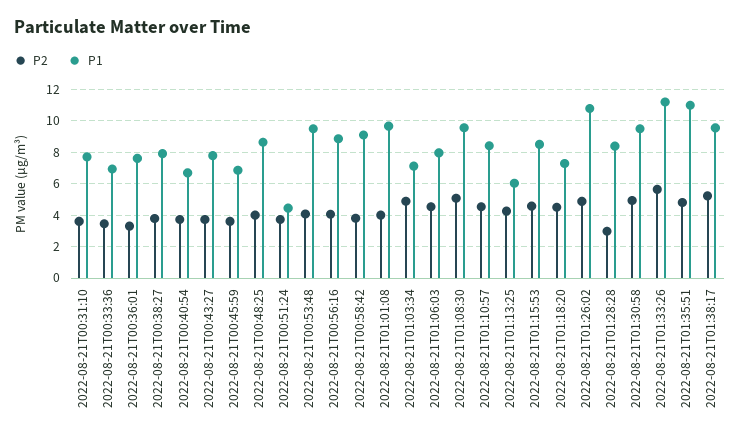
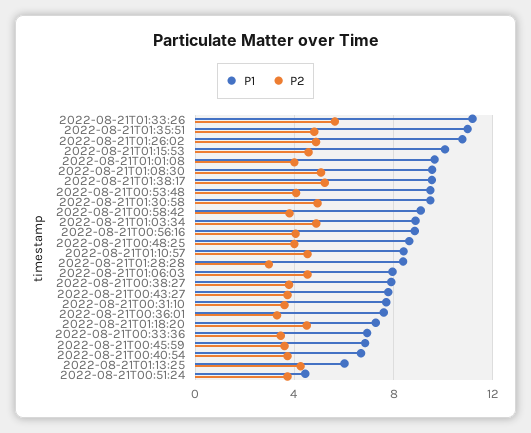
P1, 2022-08-21T01:03:34: 7 -> 9
P1, 2022-08-21T01:15:53: 8.5 -> 10

